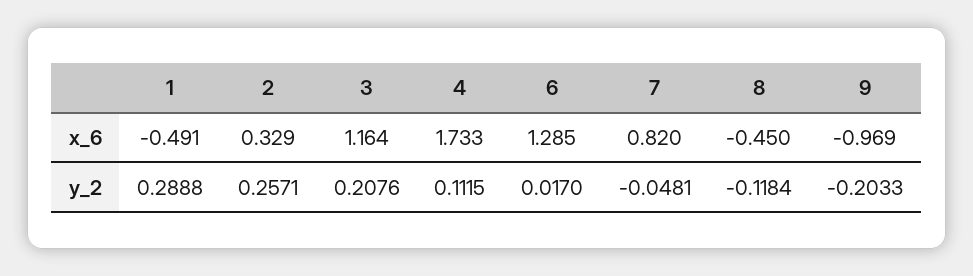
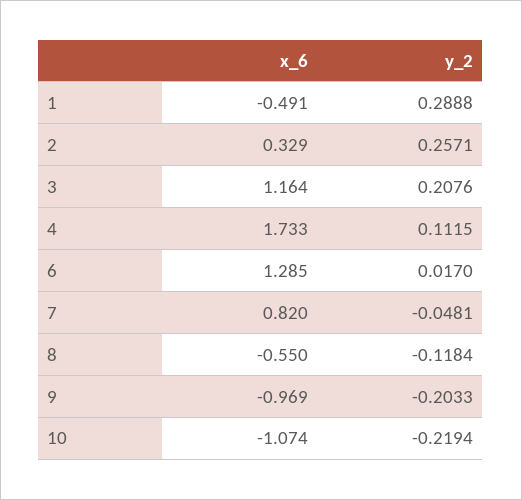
8, x_6: -0.45 -> -0.55
10, x_6: none -> -1.074
10, y_2: none -> -0.2194

